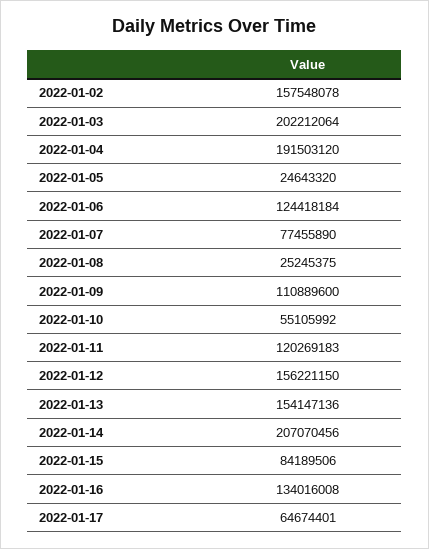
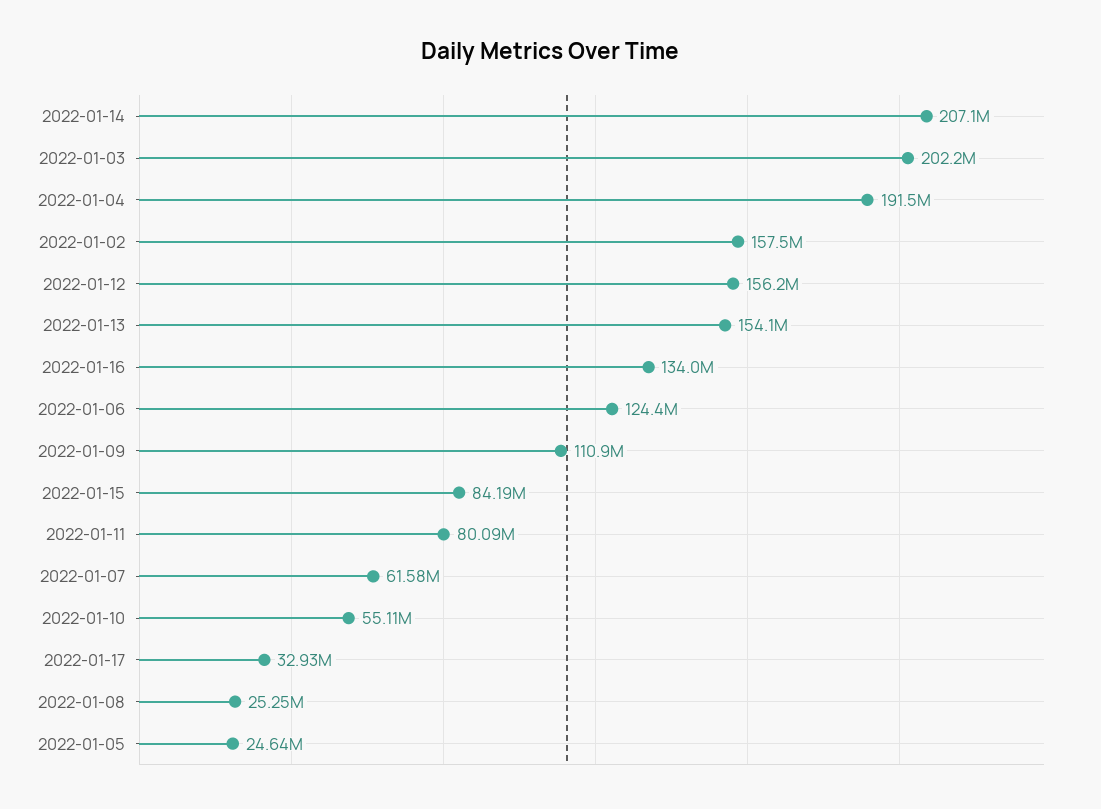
2022-01-07: 77455890 -> 61580000
2022-01-11: 120269183 -> 80090000
2022-01-17: 64674401 -> 32930000

